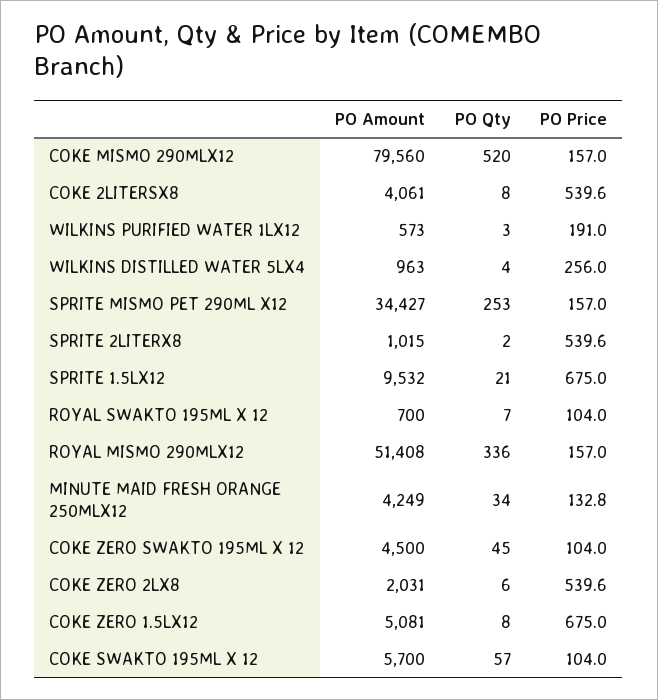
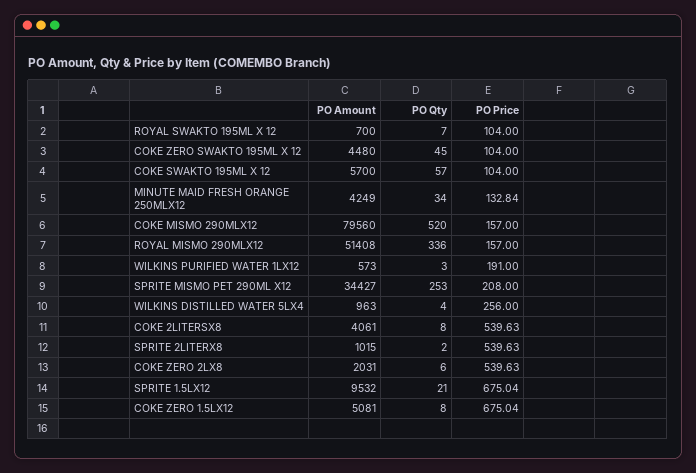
PO Price, SPRITE MISMO PET 290ML X12: 157 -> 208
PO Amount, COKE ZERO SWAKTO 195ML X 12: 4500 -> 4480

